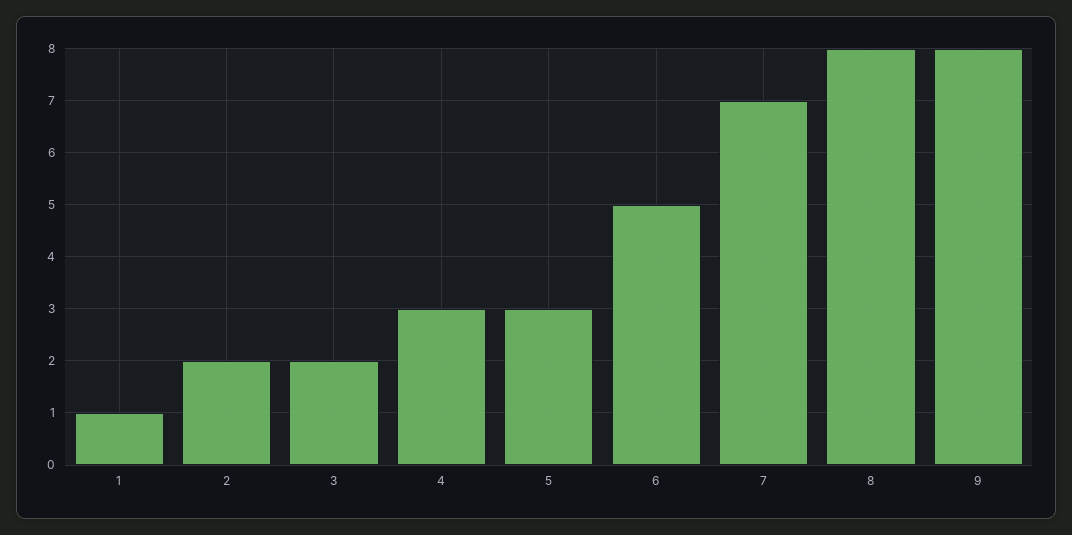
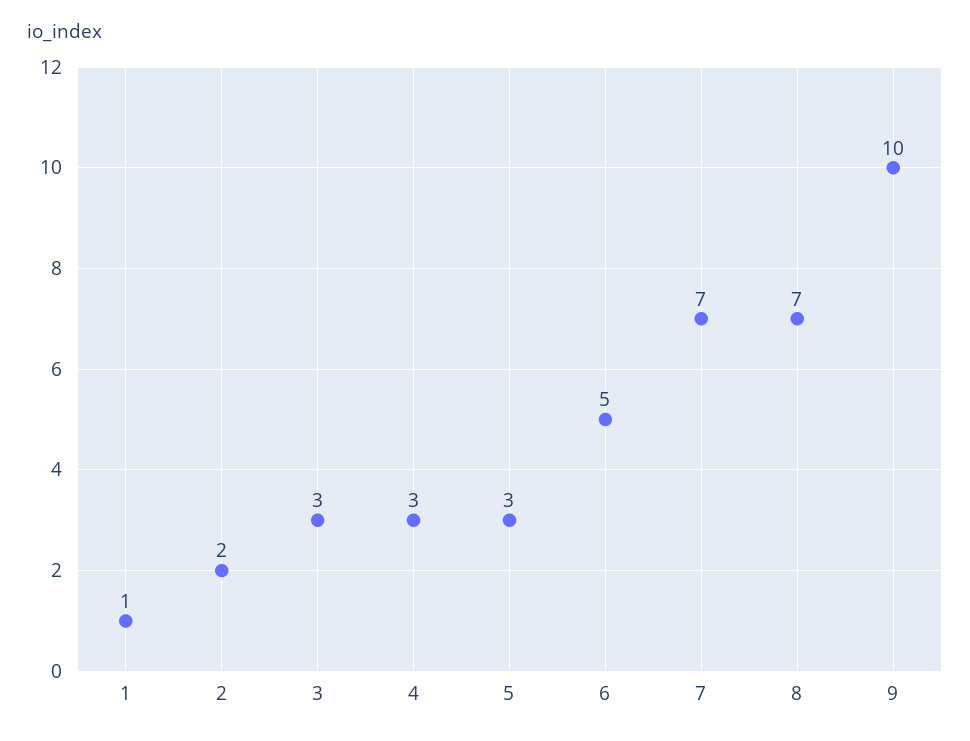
3: 2 -> 3
8: 8 -> 7
9: 8 -> 10

